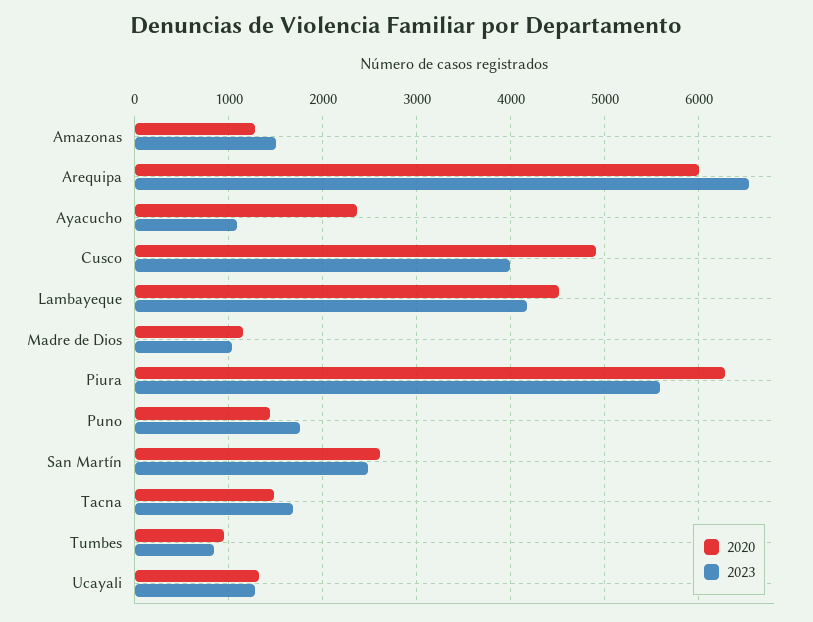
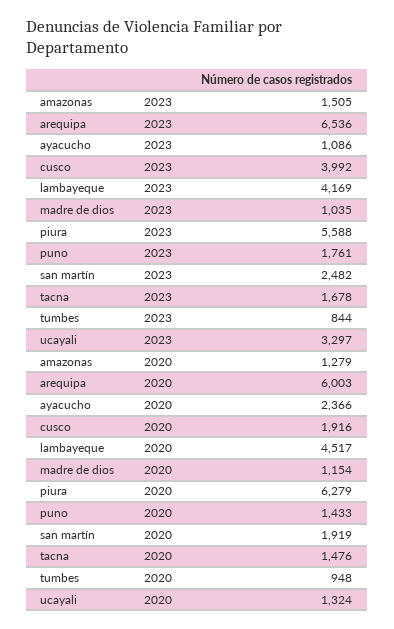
2020, Cusco: 4900 -> 1916
2020, San Martín: 2600 -> 1919
2023, Ucayali: 1300 -> 3297

